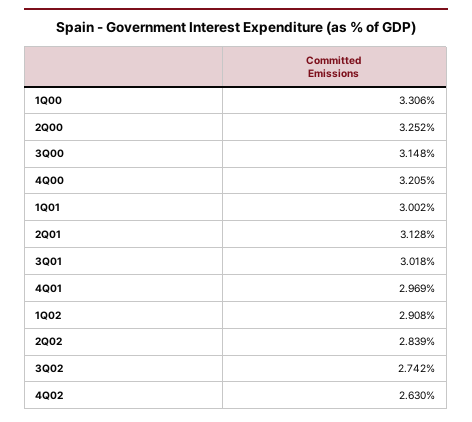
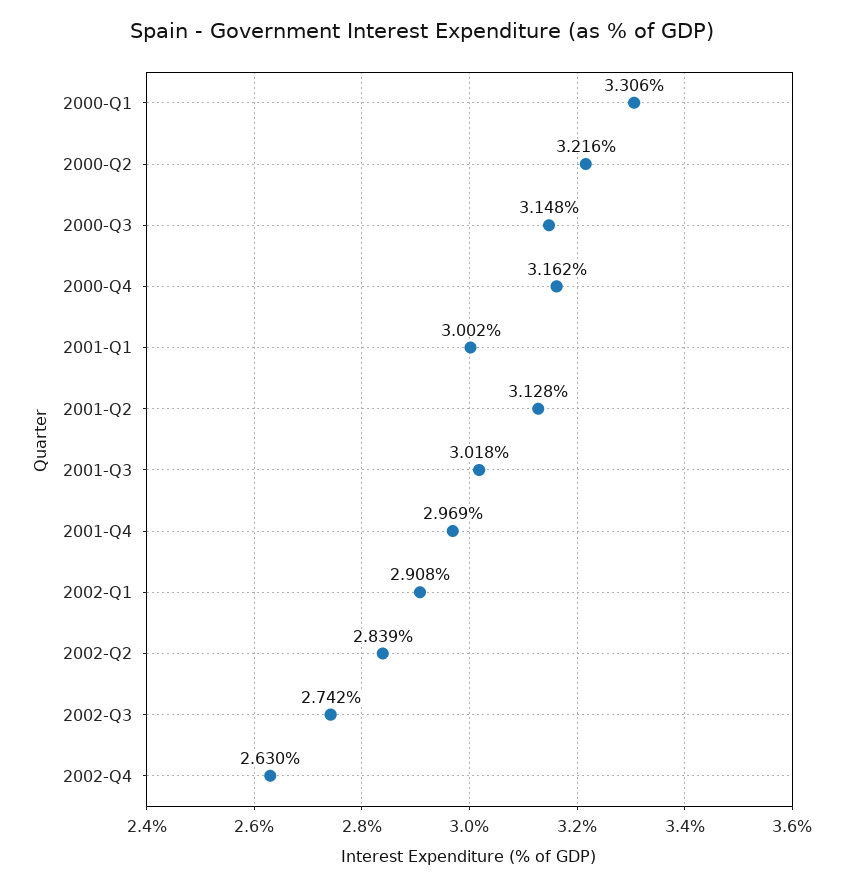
2Q00: 3.252 -> 3.216
4Q00: 3.205 -> 3.162

